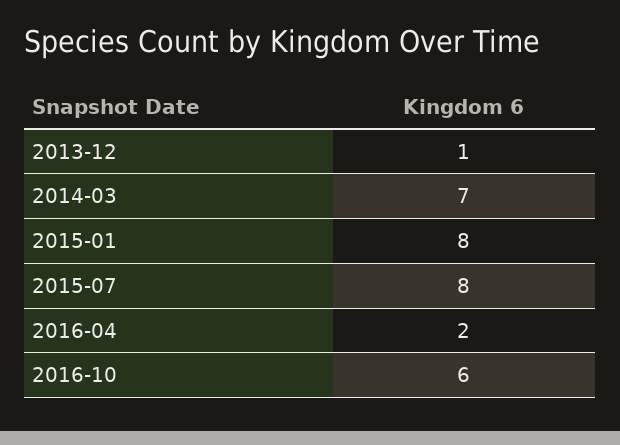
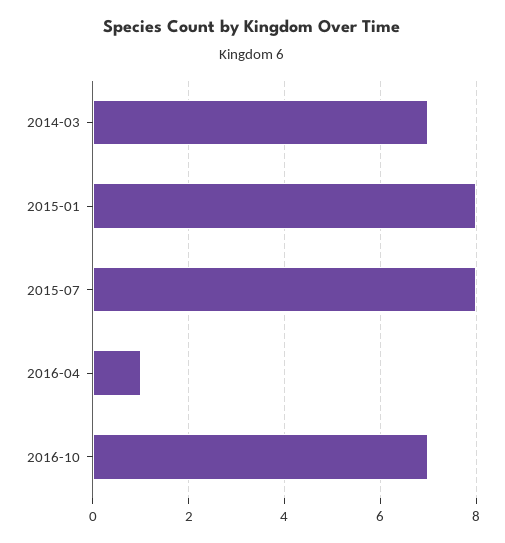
2013-12: 1 -> none
2016-04: 2 -> 1
2016-10: 6 -> 7

